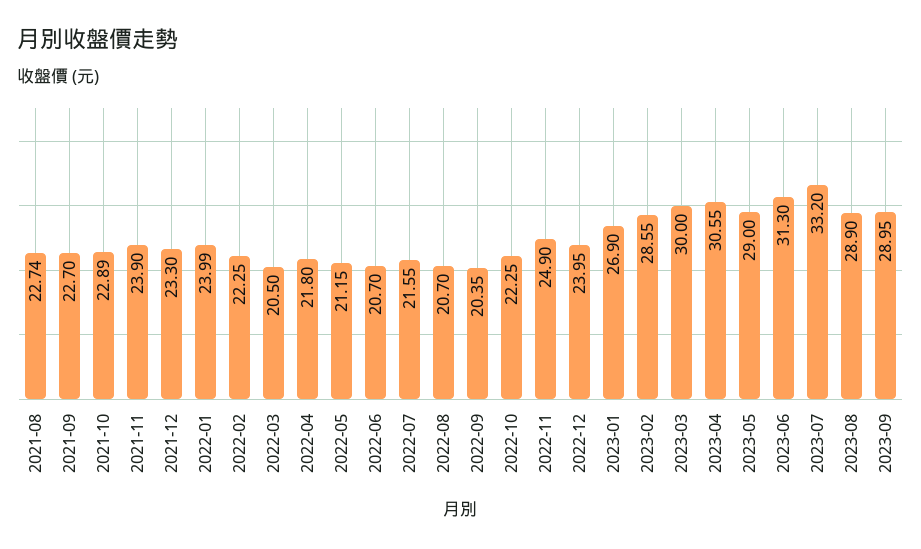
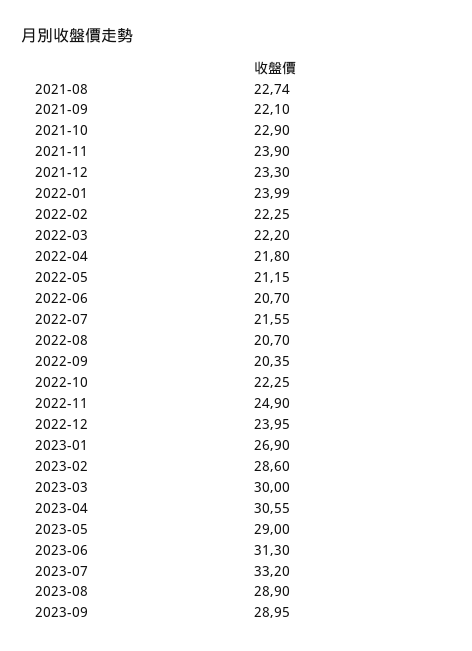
2021-09: 22.7 -> 22.1
2021-10: 22.89 -> 22.9
2022-03: 20.5 -> 22.2
2023-02: 28.55 -> 28.6

